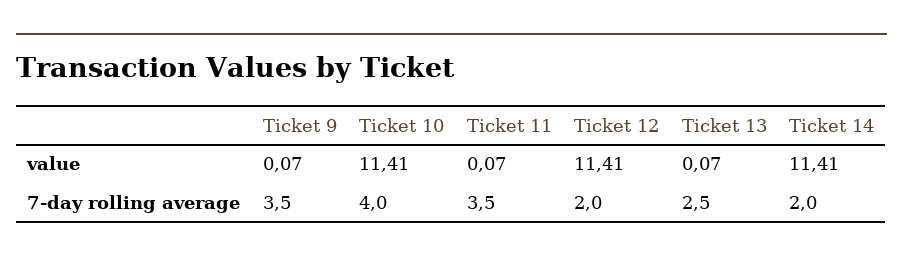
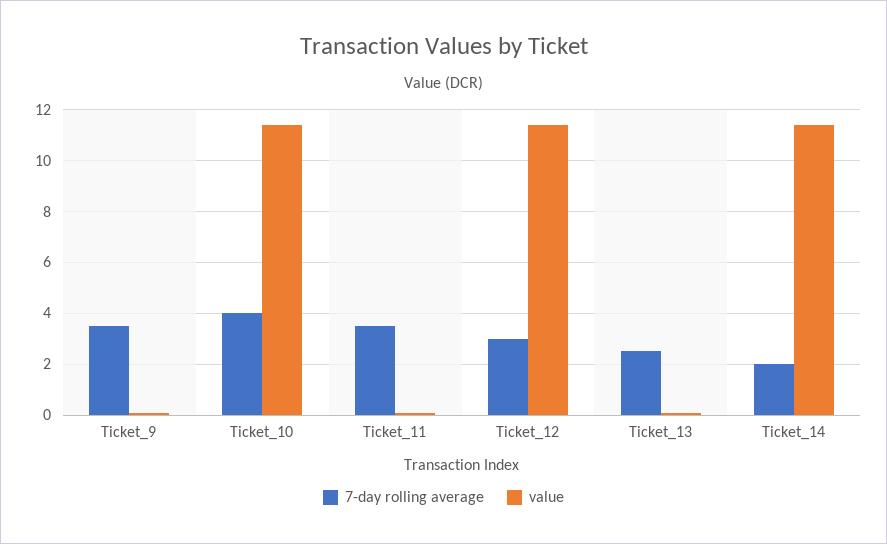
7-day rolling average, Ticket 12: 2 -> 3

